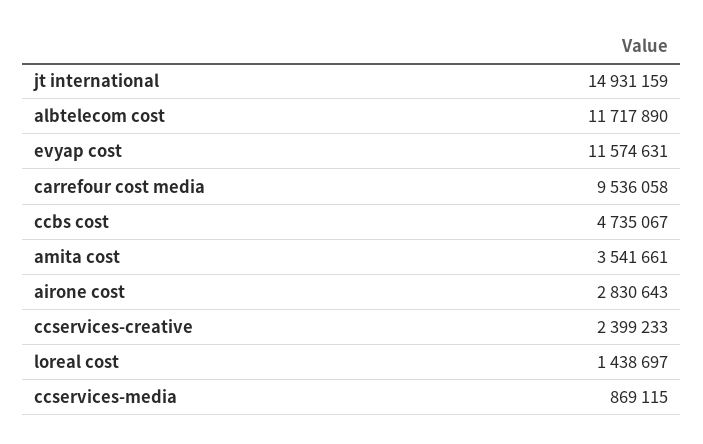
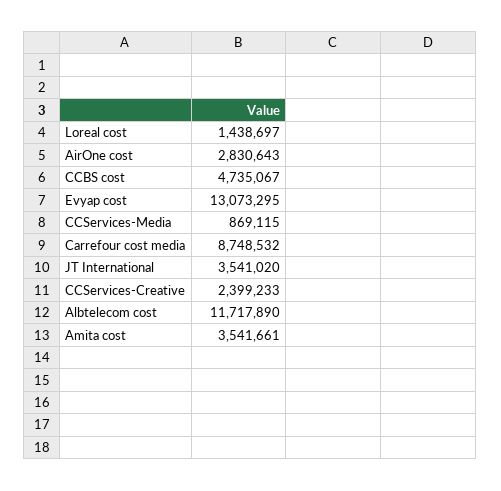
jt international: 14931159 -> 3541020
evyap cost: 11574631 -> 13073295
carrefour cost media: 9536058 -> 8748532

